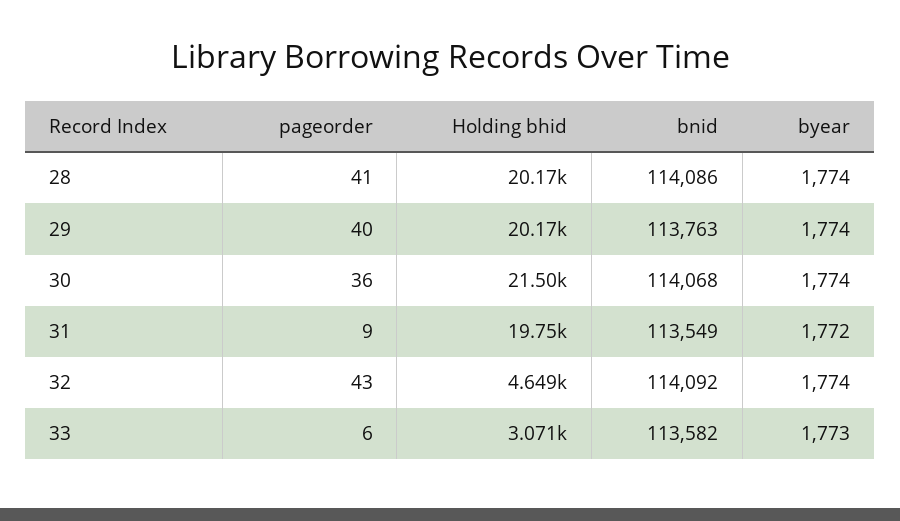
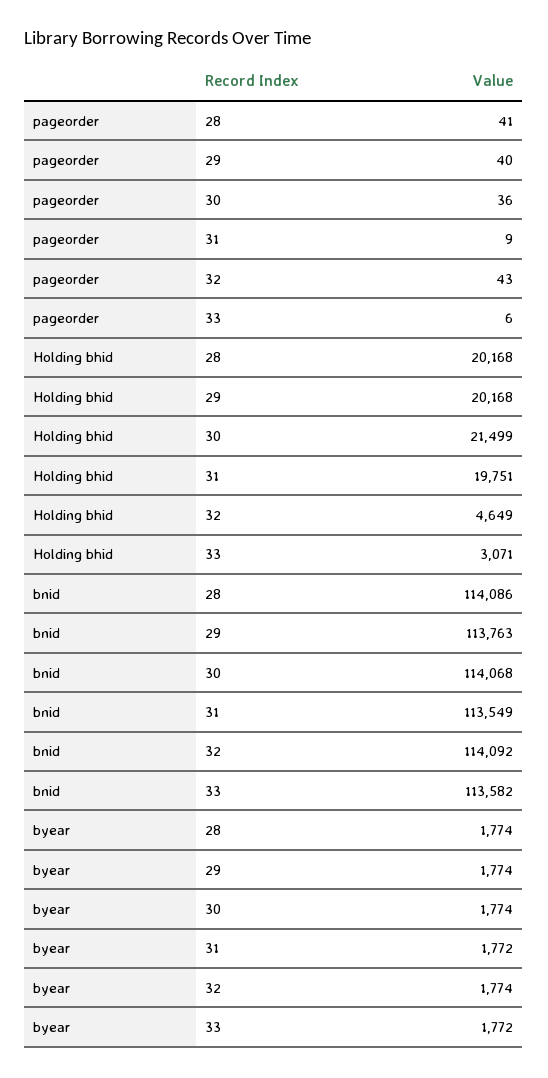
byear, 33: 1773 -> 1772

